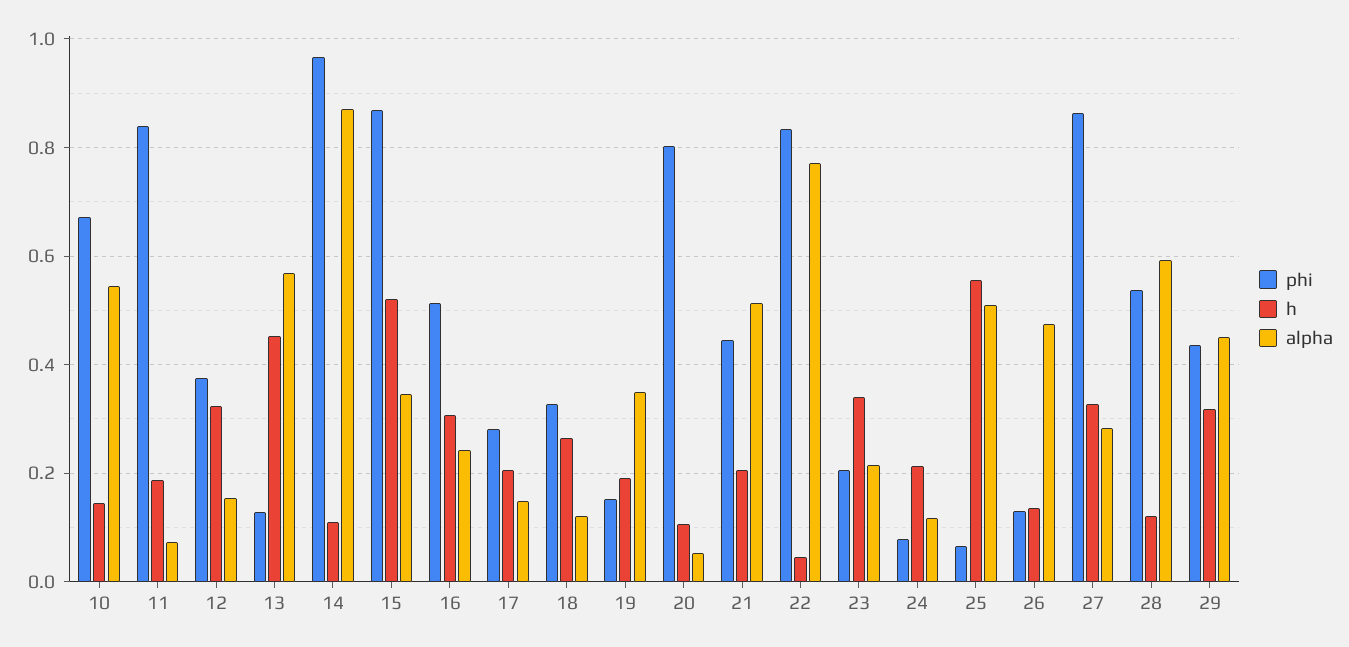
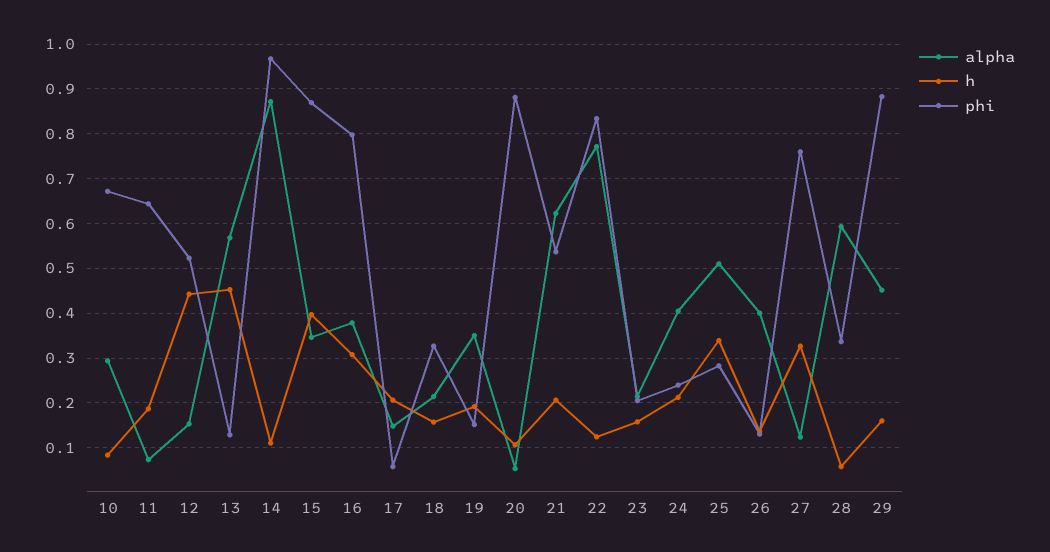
h, 10: 0.14 -> 0.08
alpha, 10: 0.54 -> 0.3
phi, 11: 0.84 -> 0.64
phi, 12: 0.38 -> 0.52
h, 12: 0.32 -> 0.44
h, 15: 0.52 -> 0.4
phi, 16: 0.52 -> 0.8
alpha, 16: 0.24 -> 0.38
phi, 17: 0.28 -> 0.06
h, 18: 0.26 -> 0.16
alpha, 18: 0.12 -> 0.22
phi, 20: 0.8 -> 0.88
phi, 21: 0.44 -> 0.54
alpha, 21: 0.52 -> 0.62
h, 22: 0.04 -> 0.12
h, 23: 0.34 -> 0.16
phi, 24: 0.08 -> 0.24
alpha, 24: 0.12 -> 0.4
phi, 25: 0.06 -> 0.28
h, 25: 0.56 -> 0.34
alpha, 26: 0.48 -> 0.4
phi, 27: 0.86 -> 0.76
alpha, 27: 0.28 -> 0.12
phi, 28: 0.54 -> 0.34
h, 28: 0.12 -> 0.06
phi, 29: 0.44 -> 0.88
h, 29: 0.32 -> 0.16

